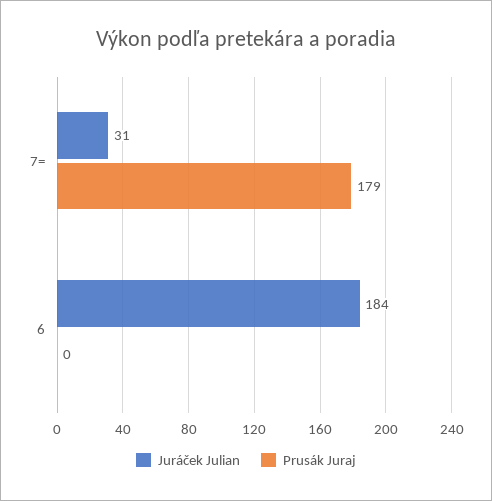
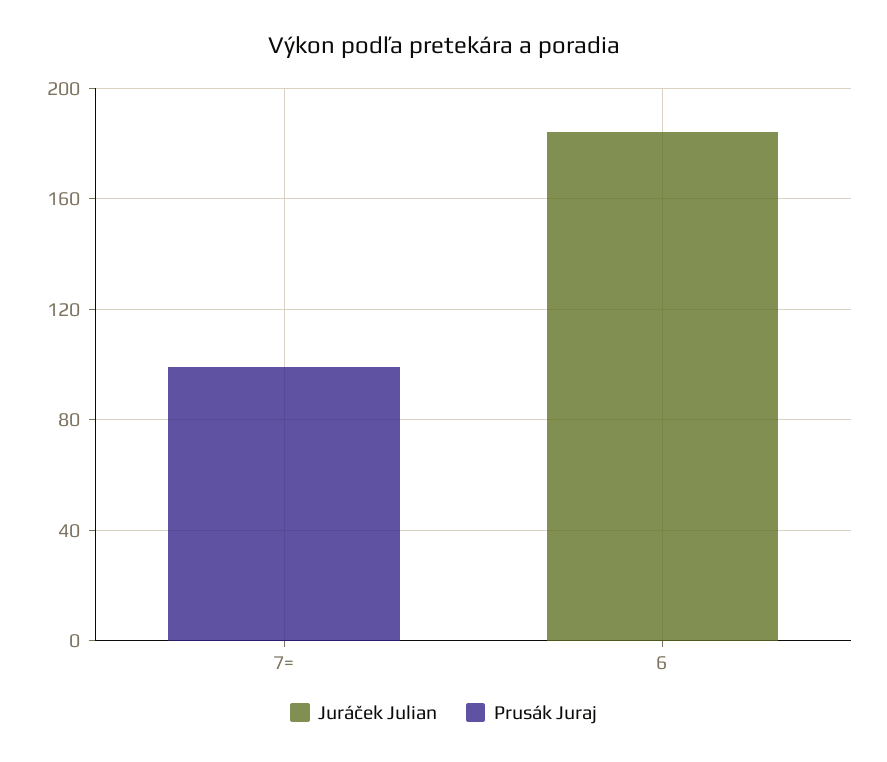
Juráček Julian, 7=: 31 -> 0
Prusák Juraj, 7=: 179 -> 100

